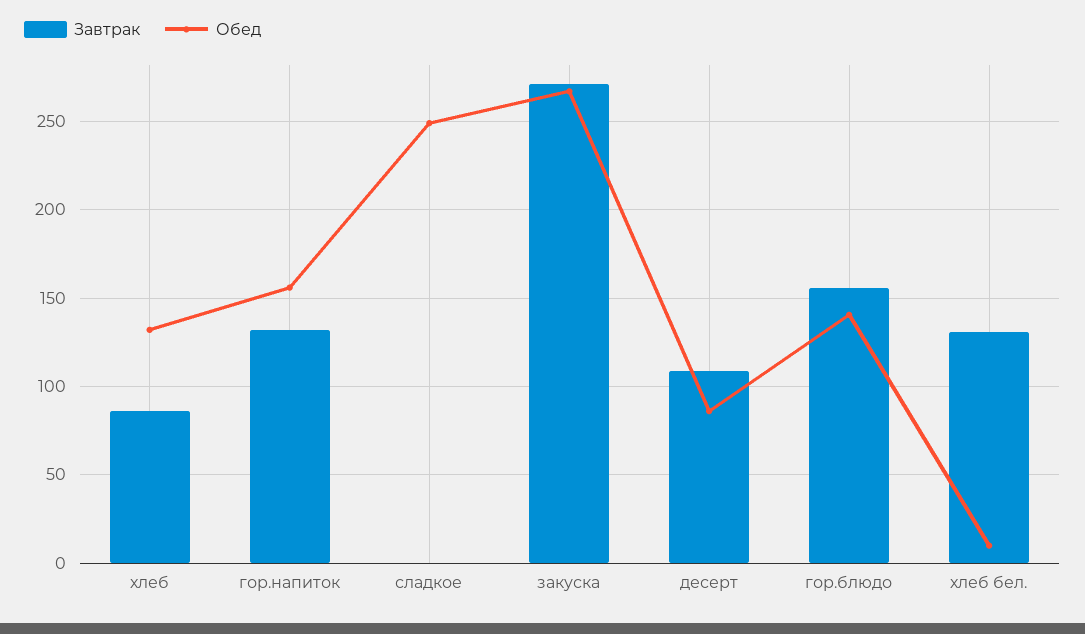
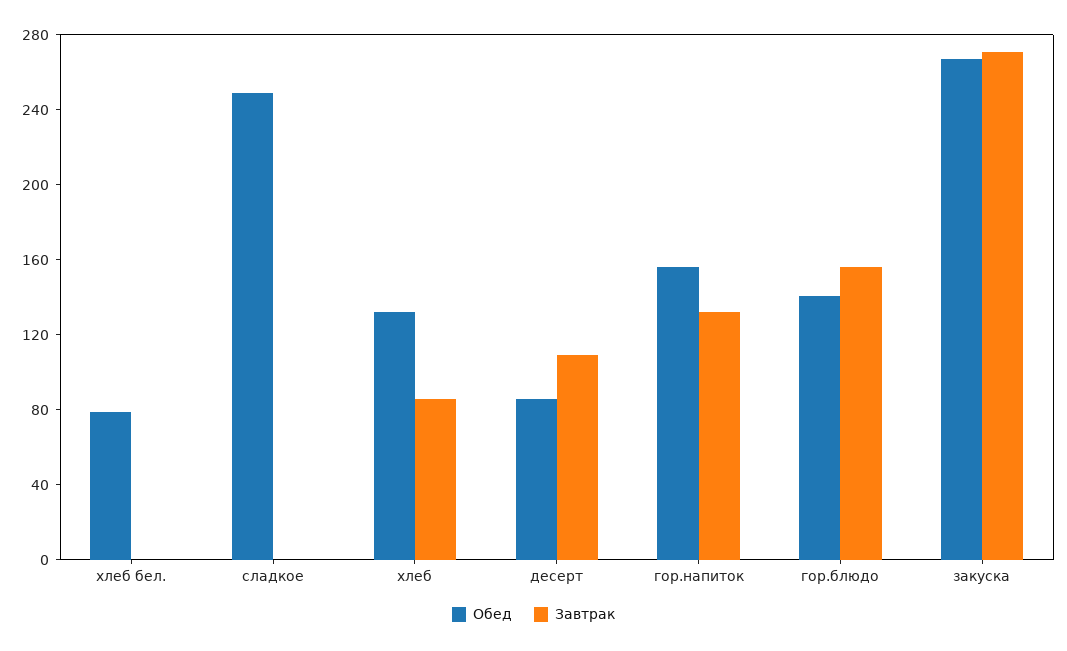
Завтрак, хлеб бел.: 130 -> 0
Обед, хлеб бел.: 10 -> 80

